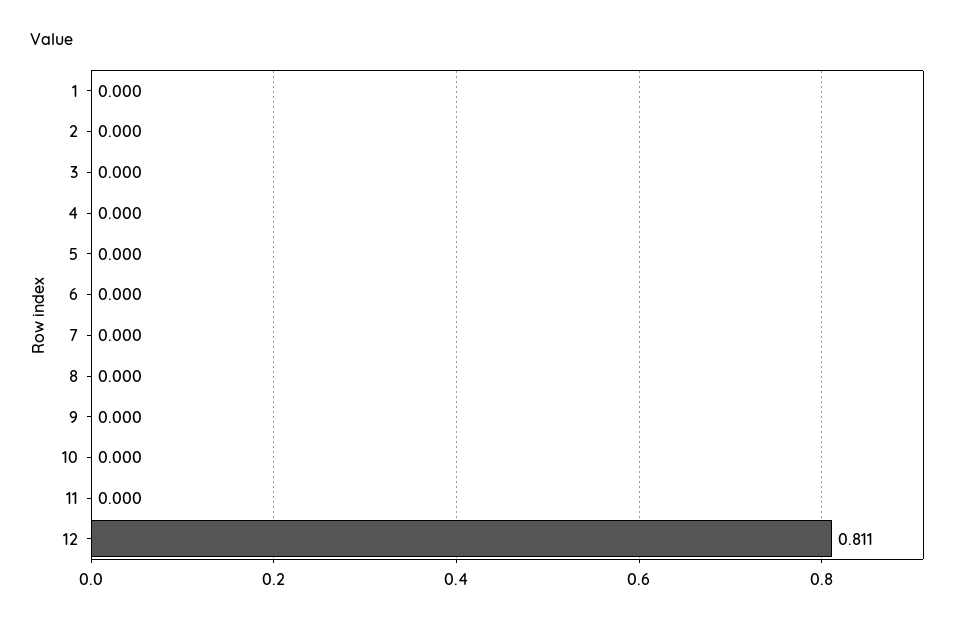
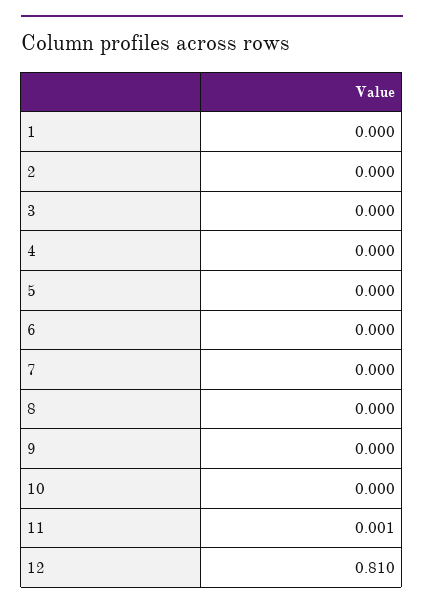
11: 0 -> 0.001
12: 0.811 -> 0.81

